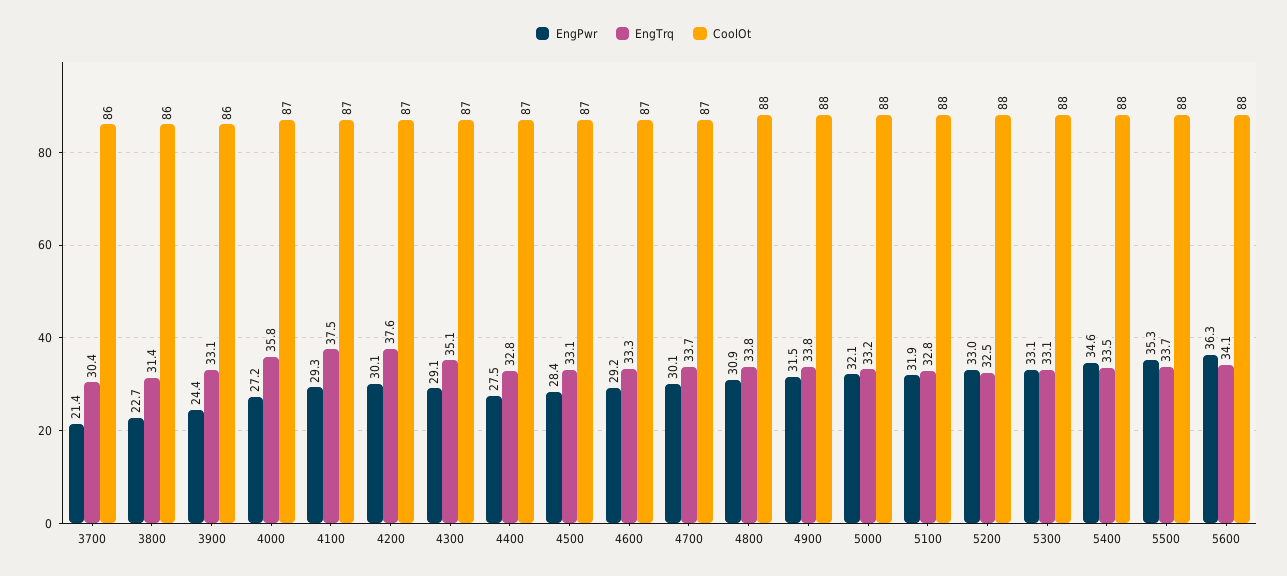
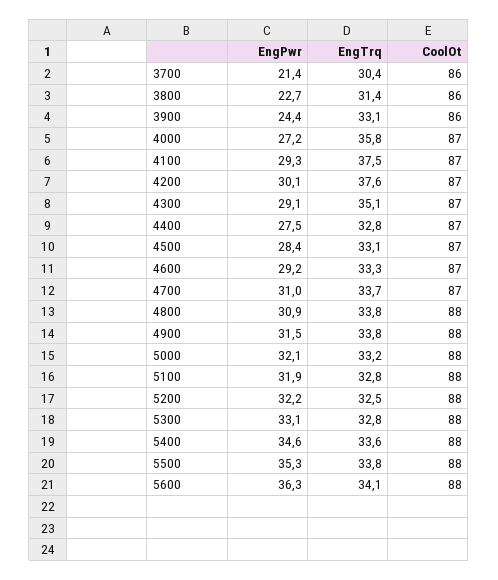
EngPwr, 4700: 30.1 -> 31
EngPwr, 5200: 33 -> 32.2
EngTrq, 5300: 33.1 -> 32.8
EngTrq, 5400: 33.5 -> 33.6
EngTrq, 5500: 33.7 -> 33.8

